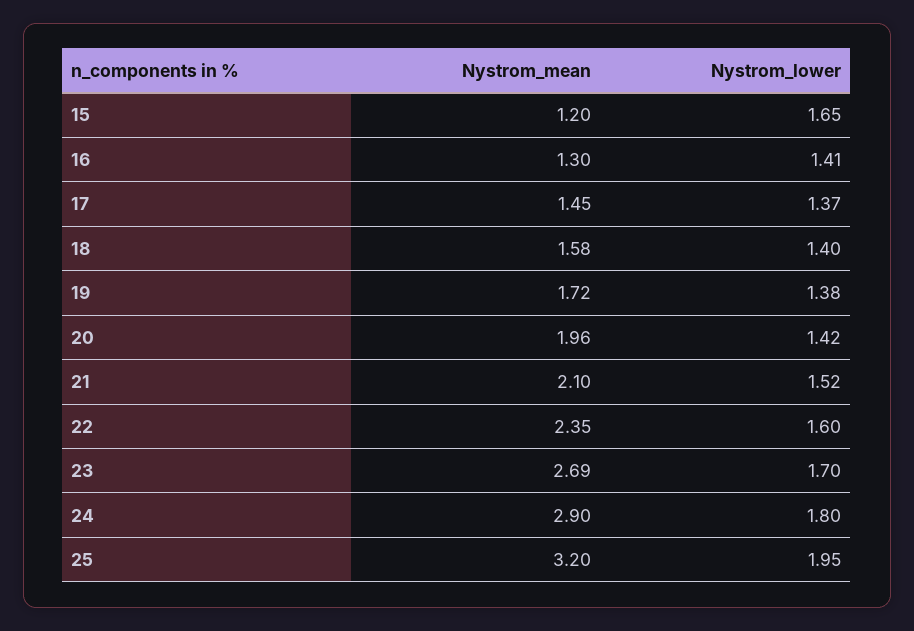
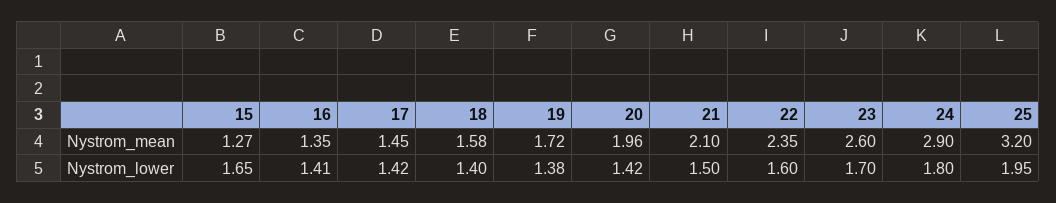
Nystrom_mean, 15: 1.2 -> 1.27
Nystrom_mean, 16: 1.3 -> 1.35
Nystrom_lower, 17: 1.37 -> 1.42
Nystrom_lower, 21: 1.52 -> 1.5
Nystrom_mean, 23: 2.69 -> 2.6

